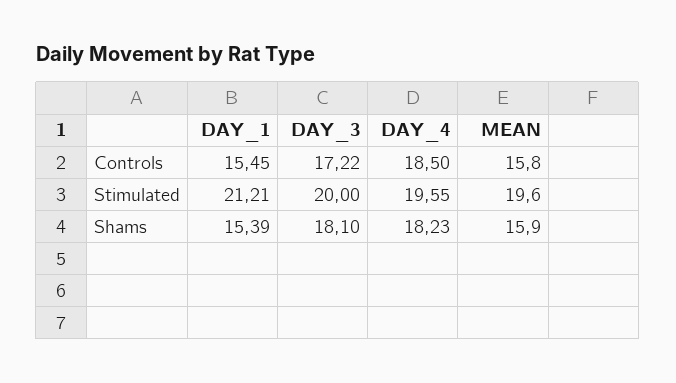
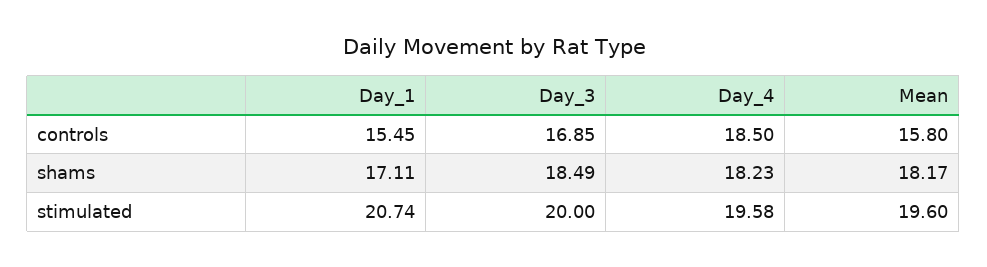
DAY_3, Controls: 17.22 -> 16.85
DAY_1, Stimulated: 21.21 -> 20.74
DAY_4, Stimulated: 19.55 -> 19.58
DAY_1, Shams: 15.39 -> 17.11
DAY_3, Shams: 18.1 -> 18.49
MEAN, Shams: 15.9 -> 18.17

